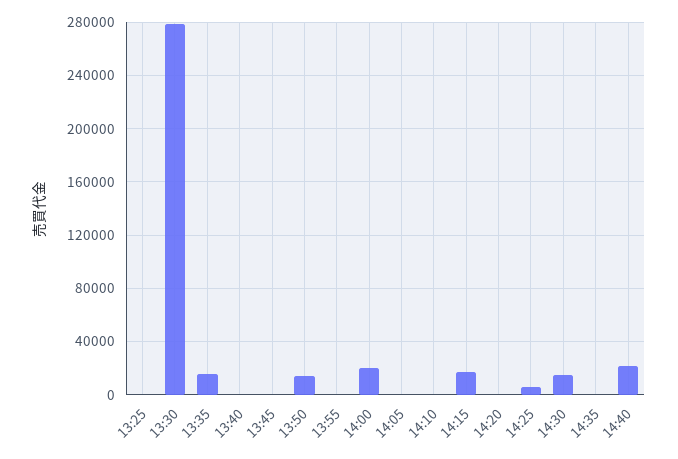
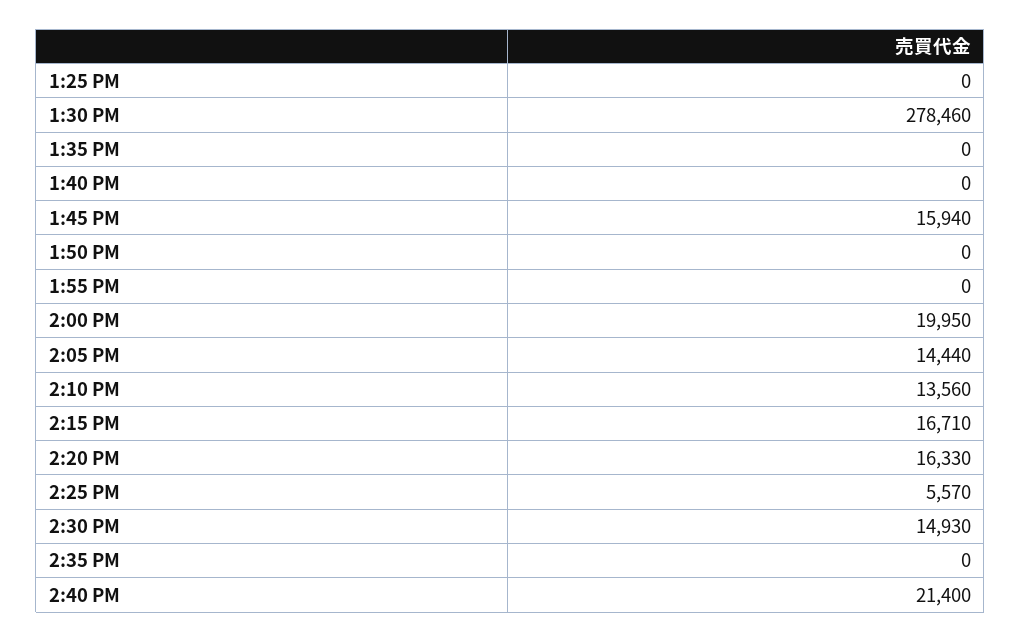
13:35: 15000 -> 0
13:45: 0 -> 15940
13:50: 15000 -> 0
14:05: 0 -> 14440
14:10: 0 -> 13560
14:20: 0 -> 16330

